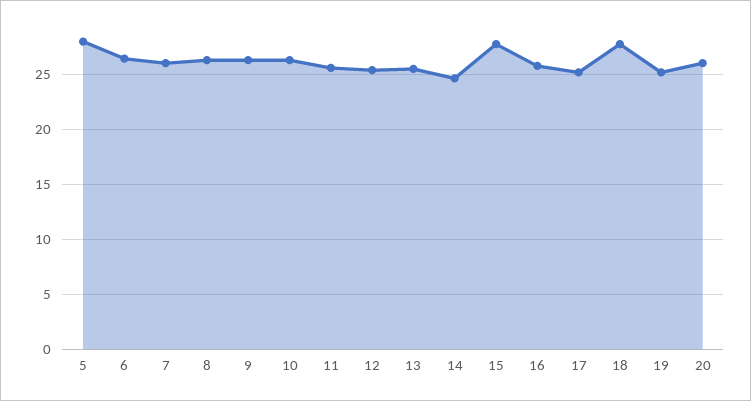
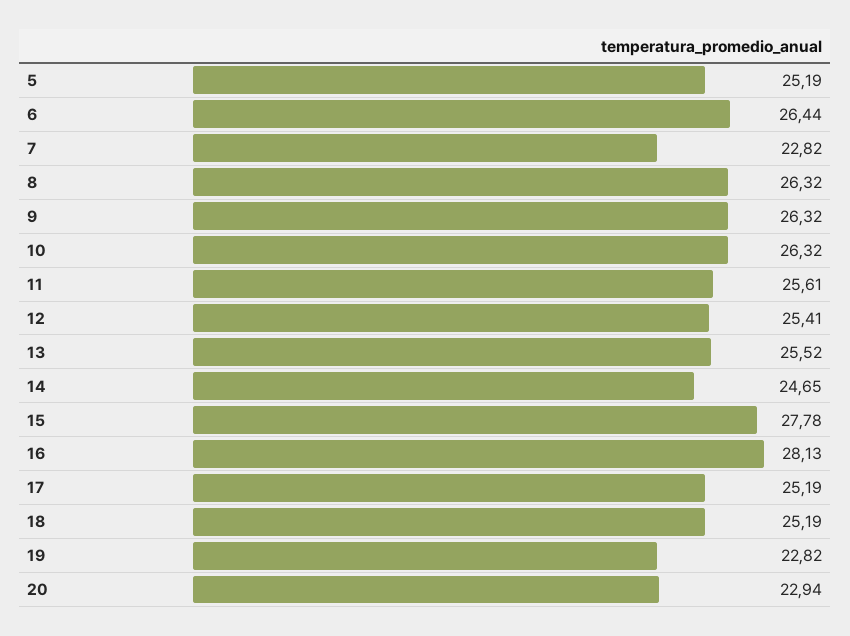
5: 28 -> 25.19
7: 26 -> 22.82
16: 26 -> 28.13
18: 28 -> 25.19
19: 25 -> 22.82
20: 26 -> 22.94

